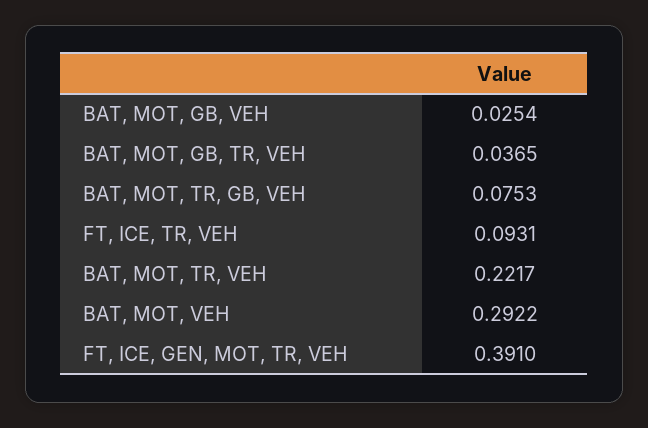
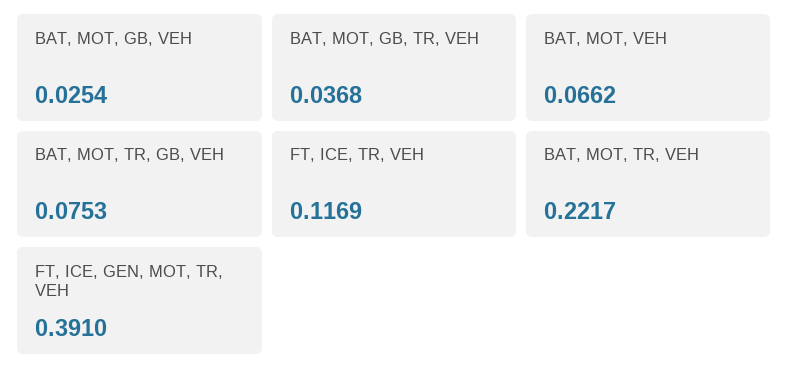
BAT, MOT, GB, TR, VEH: 0.0365 -> 0.0368
FT, ICE, TR, VEH: 0.0931 -> 0.1169
BAT, MOT, VEH: 0.2922 -> 0.0662

